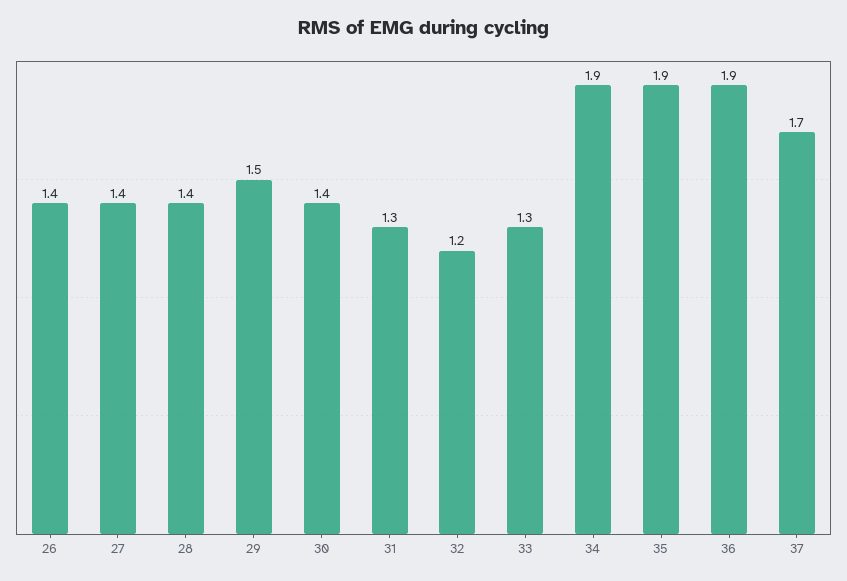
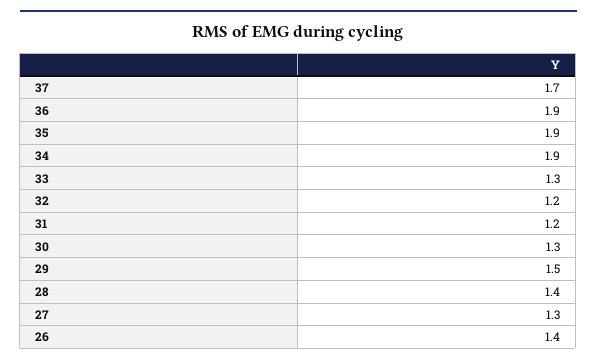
27: 1.4 -> 1.3
30: 1.4 -> 1.3
31: 1.3 -> 1.2

